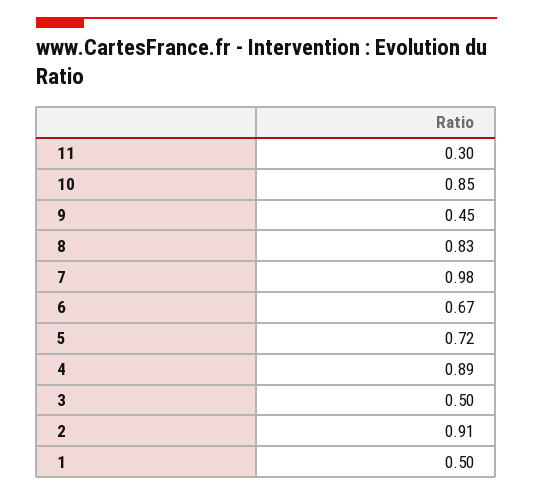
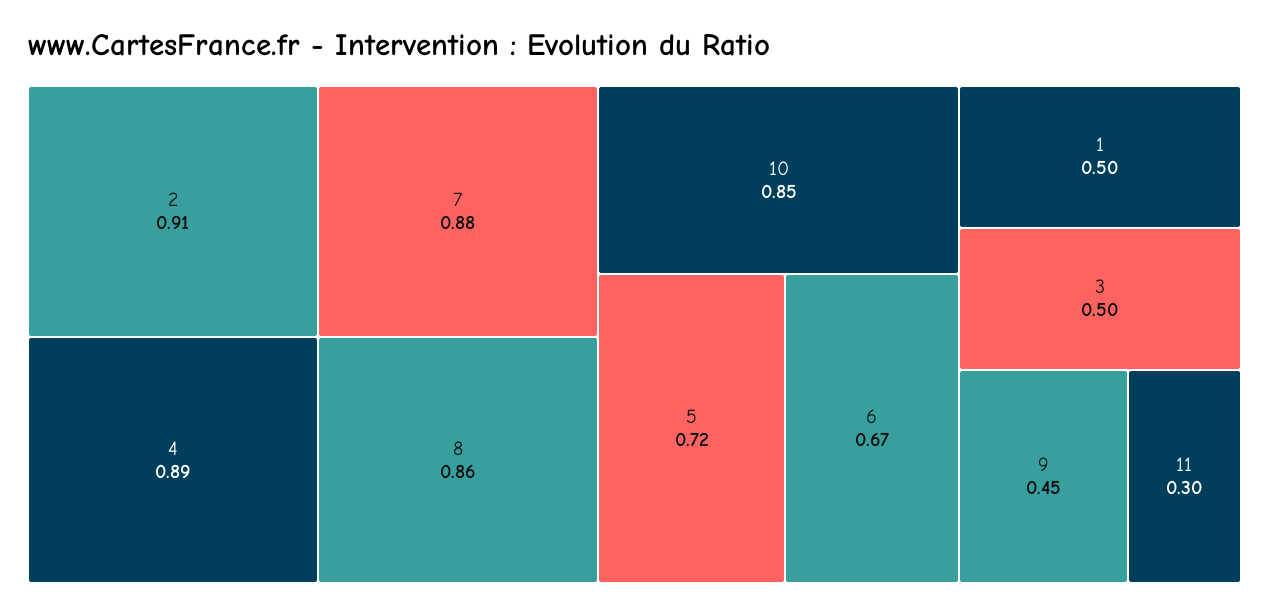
8: 0.83 -> 0.86
7: 0.98 -> 0.88

